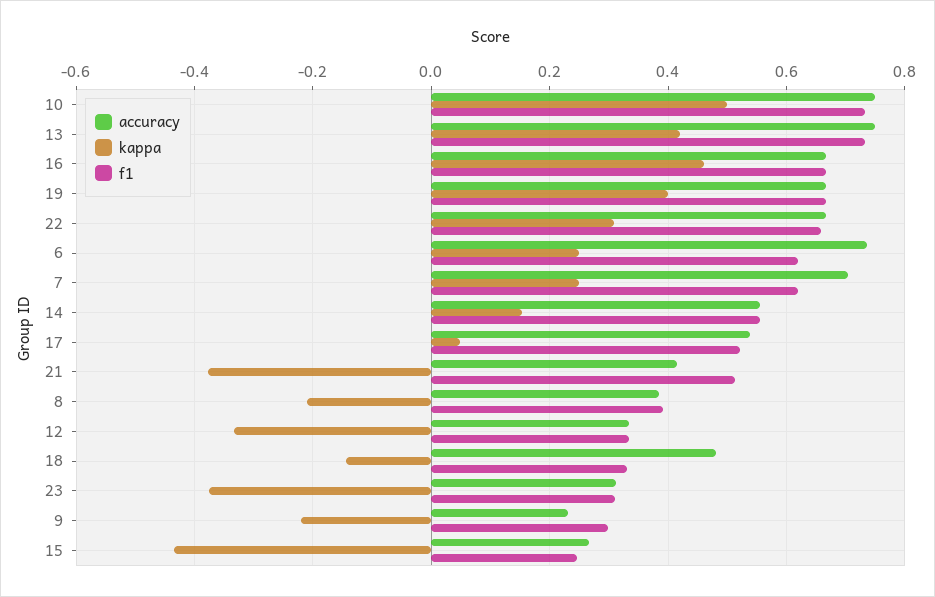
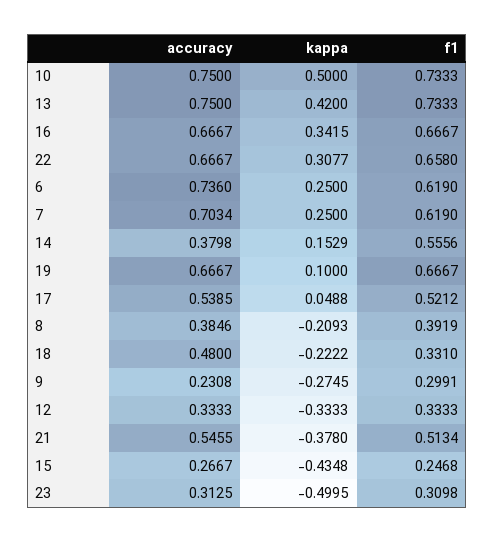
kappa, 16: 0.46 -> 0.3415
kappa, 19: 0.4 -> 0.1
accuracy, 14: 0.56 -> 0.3798
accuracy, 21: 0.42 -> 0.5455
kappa, 18: -0.14 -> -0.2222
kappa, 23: -0.38 -> -0.4995
kappa, 9: -0.22 -> -0.2745

